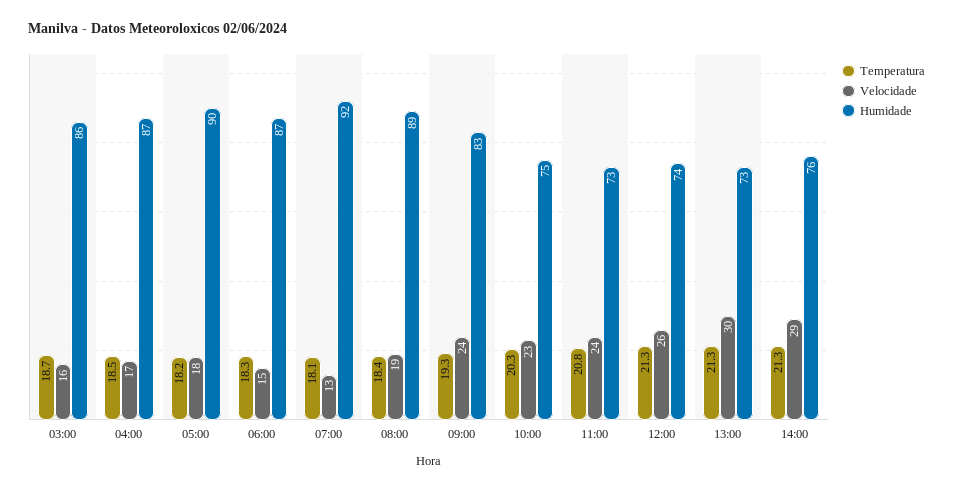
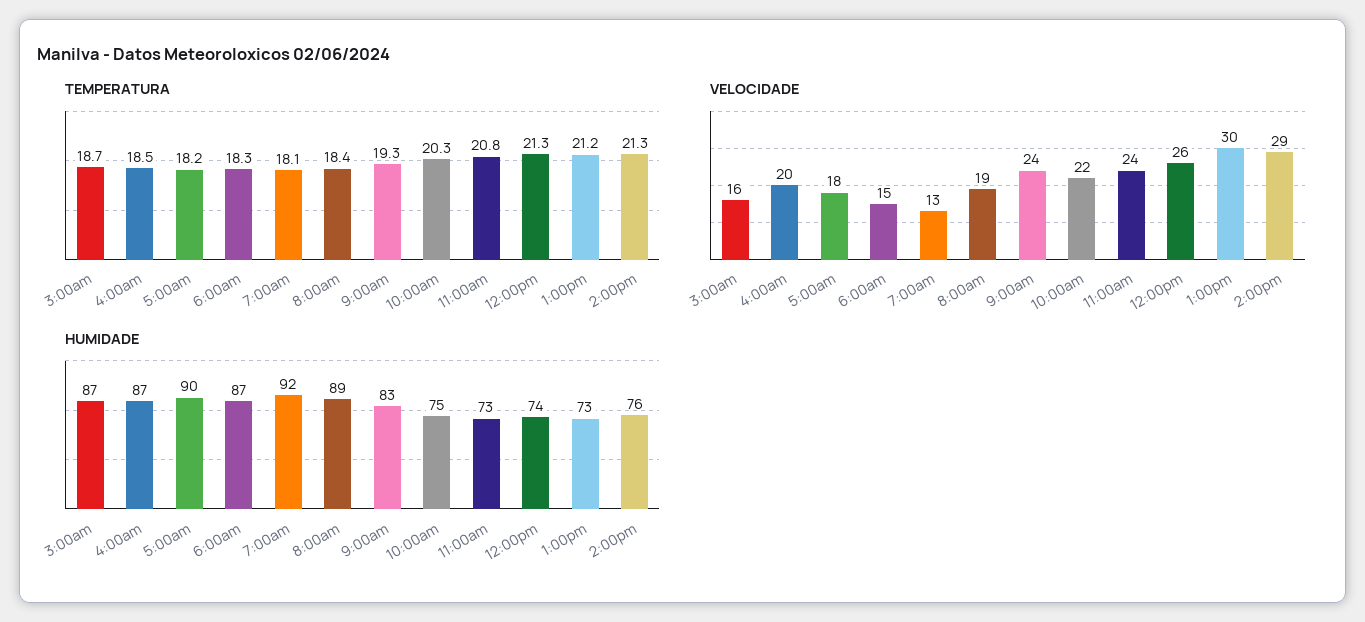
Humidade, 03:00: 86 -> 87
Velocidade, 04:00: 17 -> 20
Velocidade, 10:00: 23 -> 22
Temperatura, 13:00: 21.3 -> 21.2

